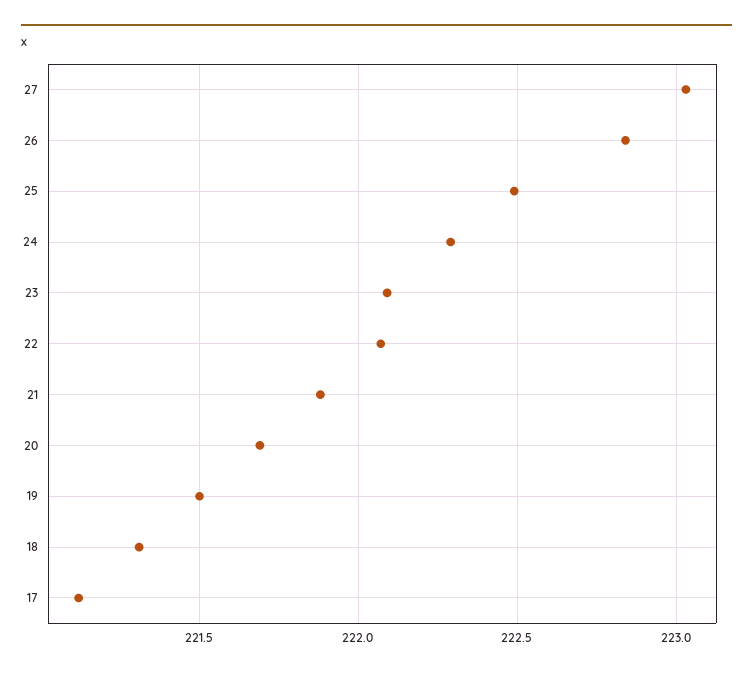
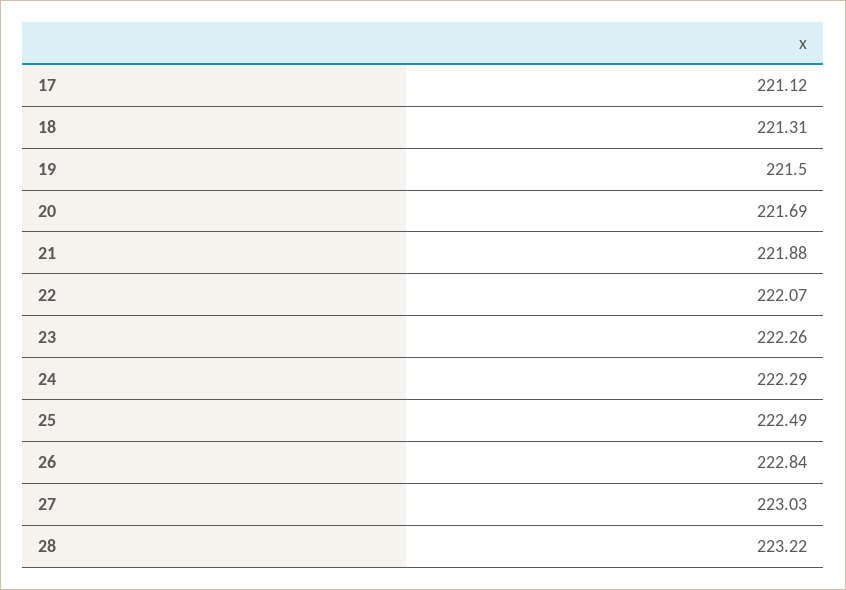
23: 222.1 -> 222.26
28: none -> 223.22

